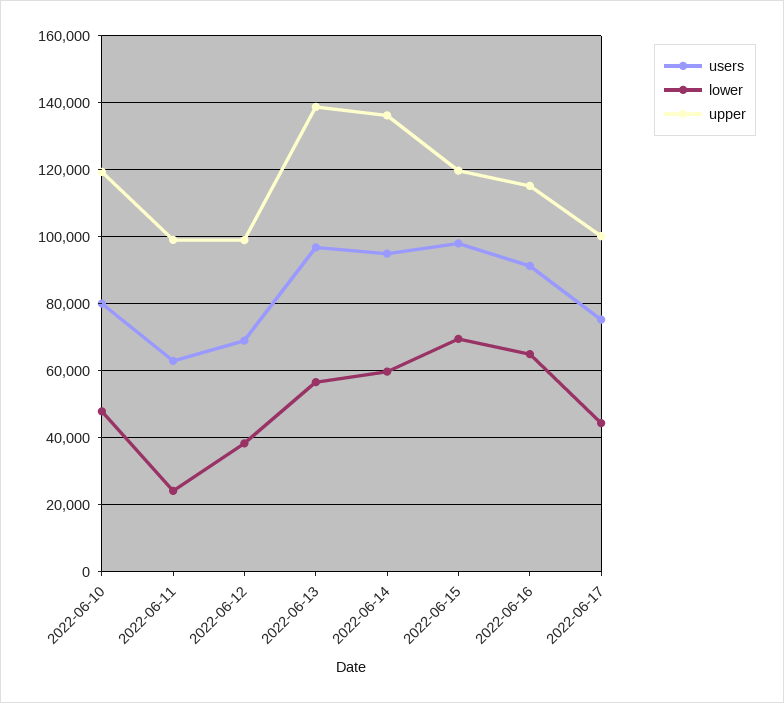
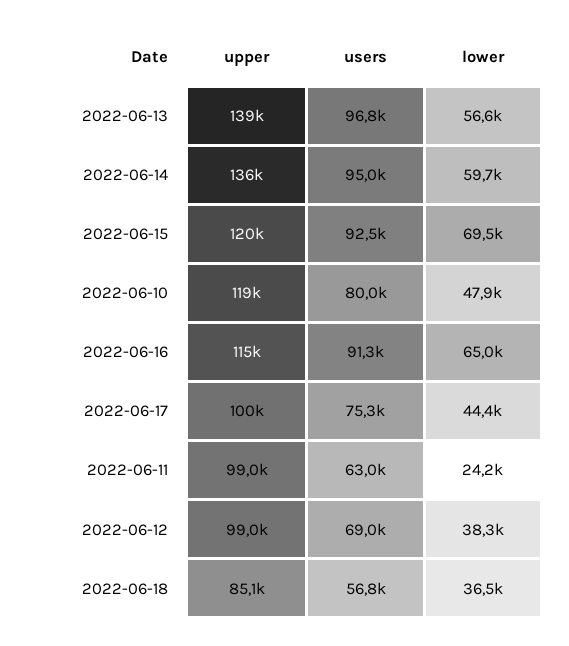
users, 2022-06-15: 98000 -> 92500
upper, 2022-06-18: none -> 85100
users, 2022-06-18: none -> 56800
lower, 2022-06-18: none -> 36500

